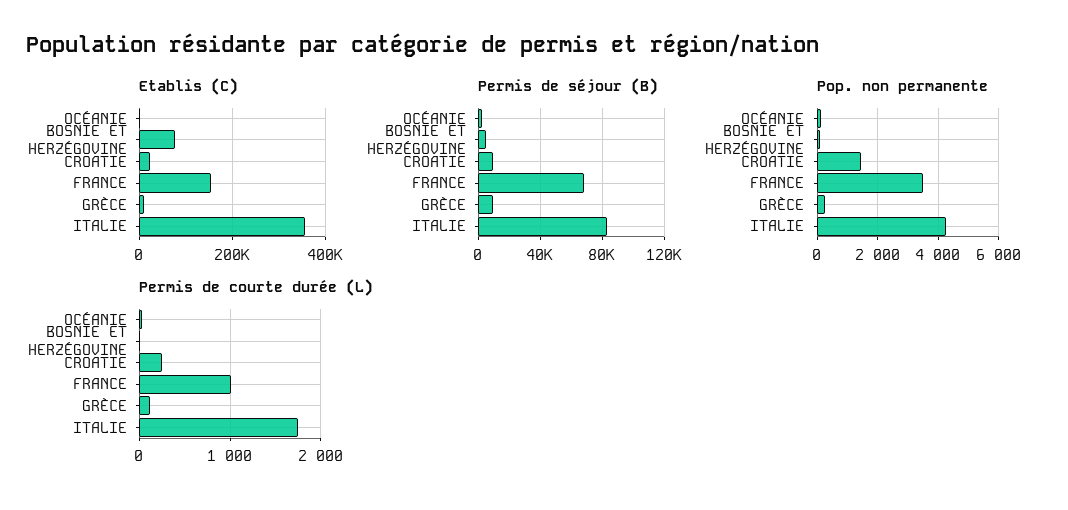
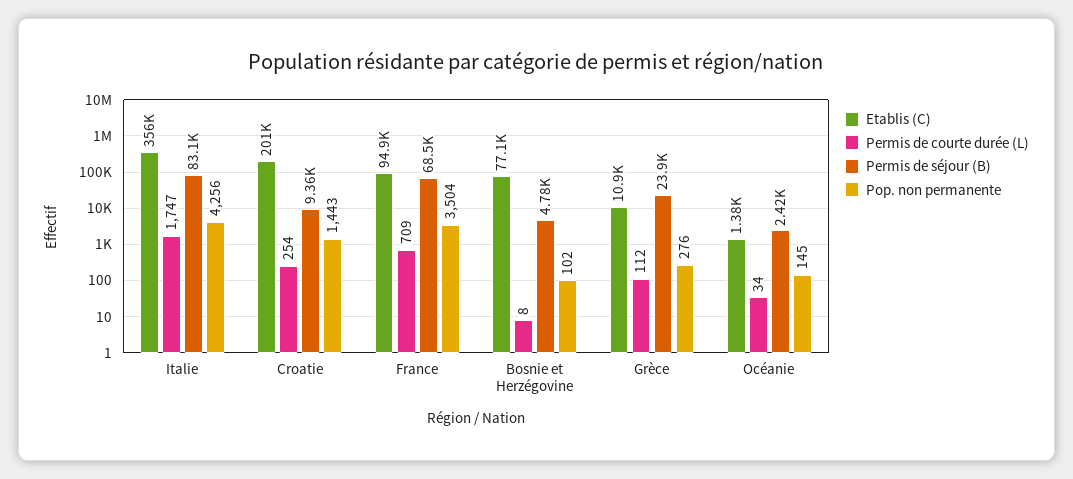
Etablis (C), CROATIE: 20000 -> 201000
Etablis (C), FRANCE: 160000 -> 94900
Permis de séjour (B), GRÈCE: 10000 -> 23900
Permis de courte durée (L), FRANCE: 1000 -> 709

